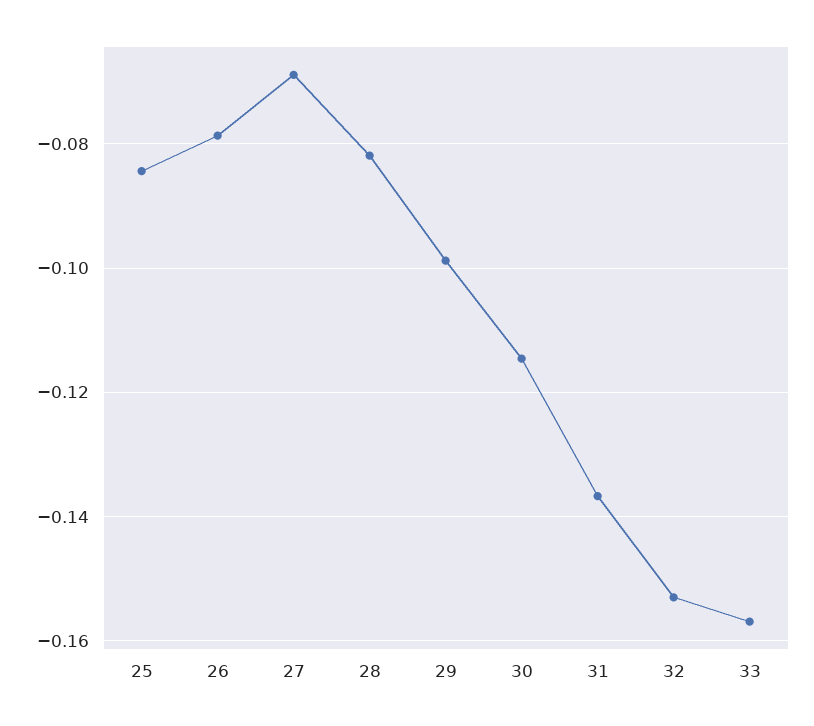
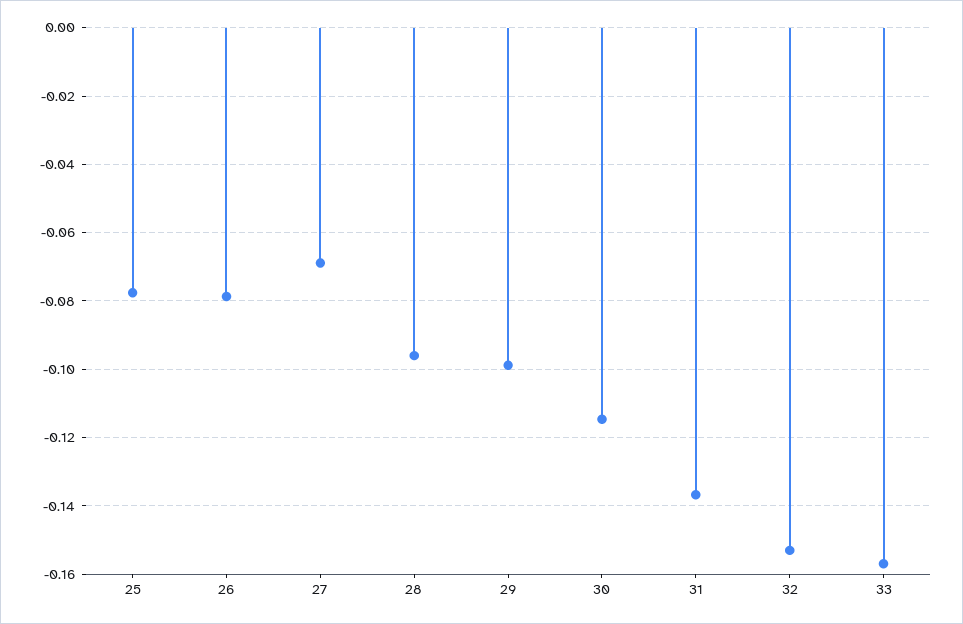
25: -0.084 -> -0.078
28: -0.082 -> -0.096

